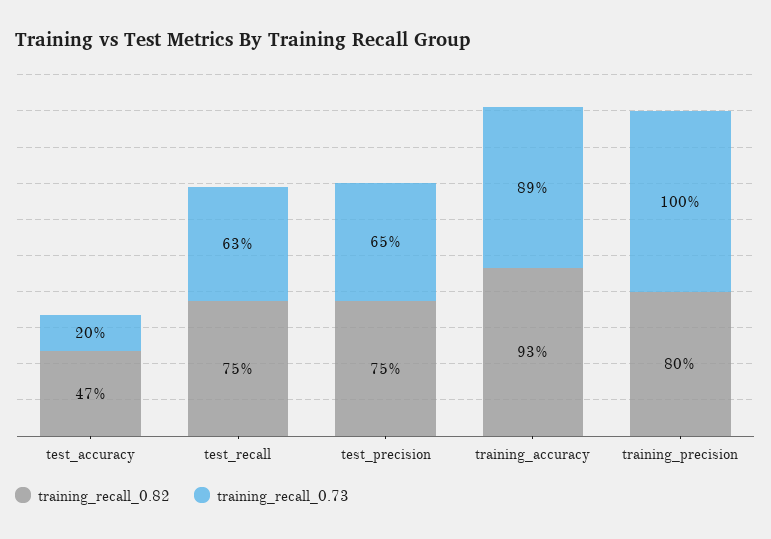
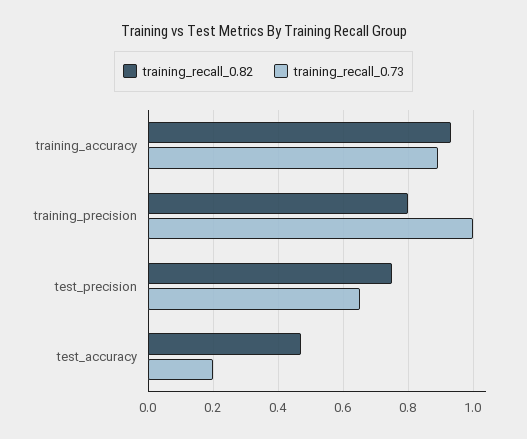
training_recall_0.82, test_recall: 0.75 -> none
training_recall_0.73, test_recall: 0.63 -> none

